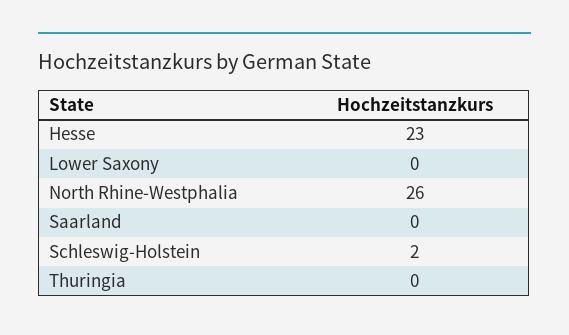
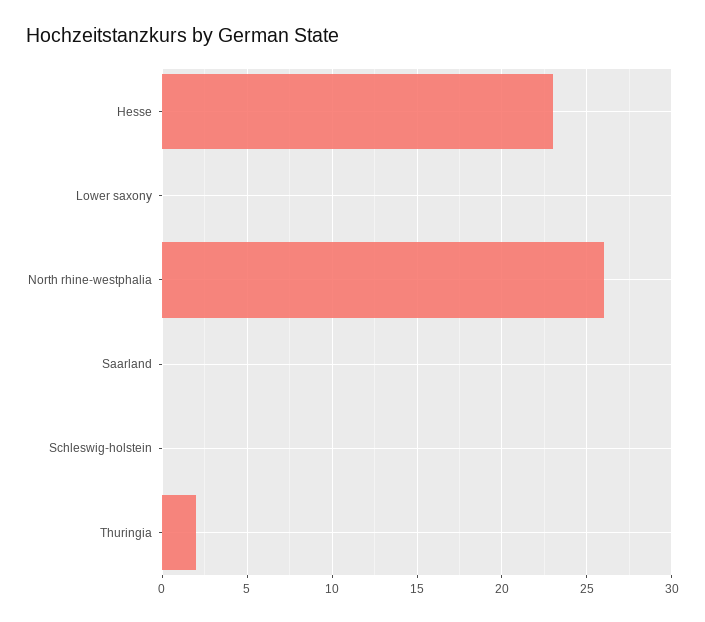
Schleswig-Holstein: 2 -> 0
Thuringia: 0 -> 2

